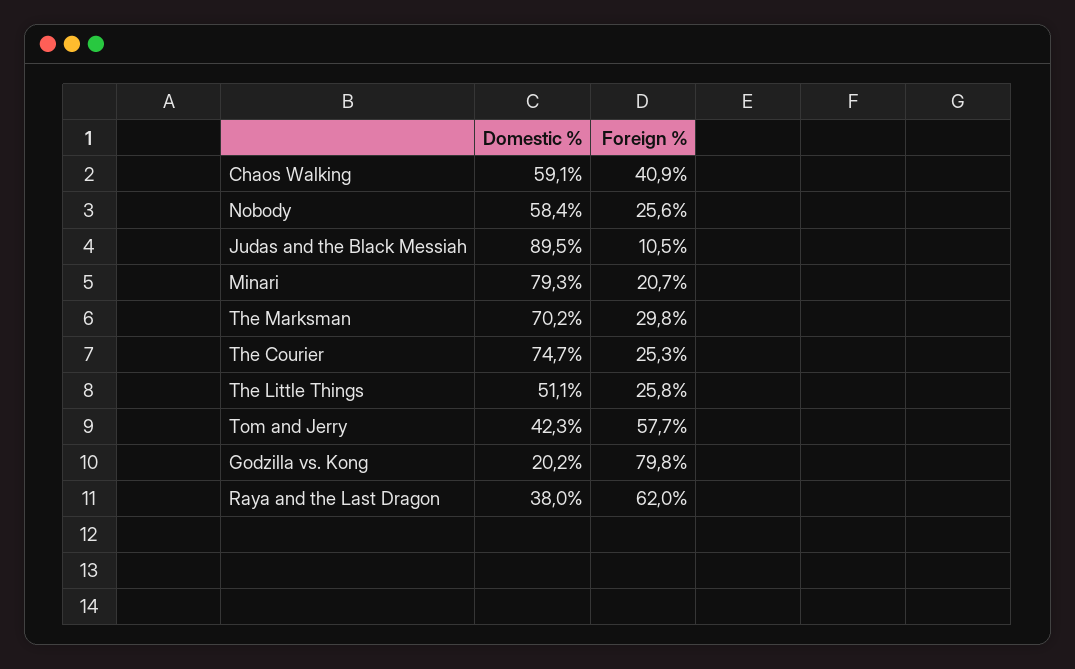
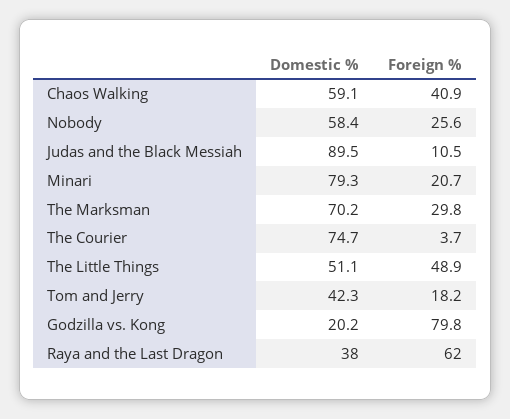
Foreign %, The Courier: 25.3 -> 3.7
Foreign %, The Little Things: 25.8 -> 48.9
Foreign %, Tom and Jerry: 57.7 -> 18.2

